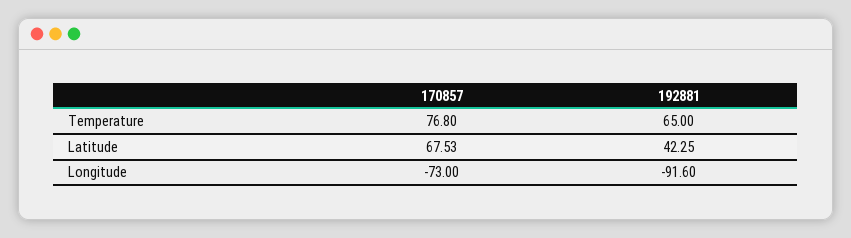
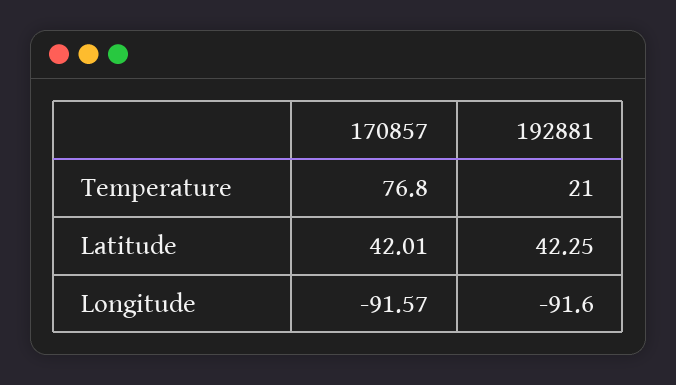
192881, Temperature: 65 -> 21
170857, Latitude: 67.53 -> 42.01
170857, Longitude: -73 -> -91.57

